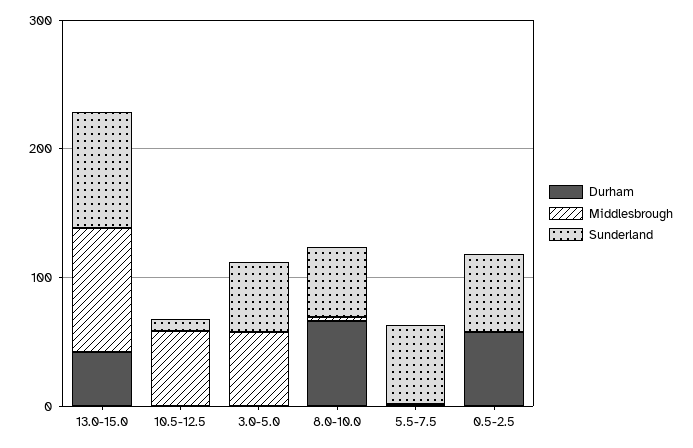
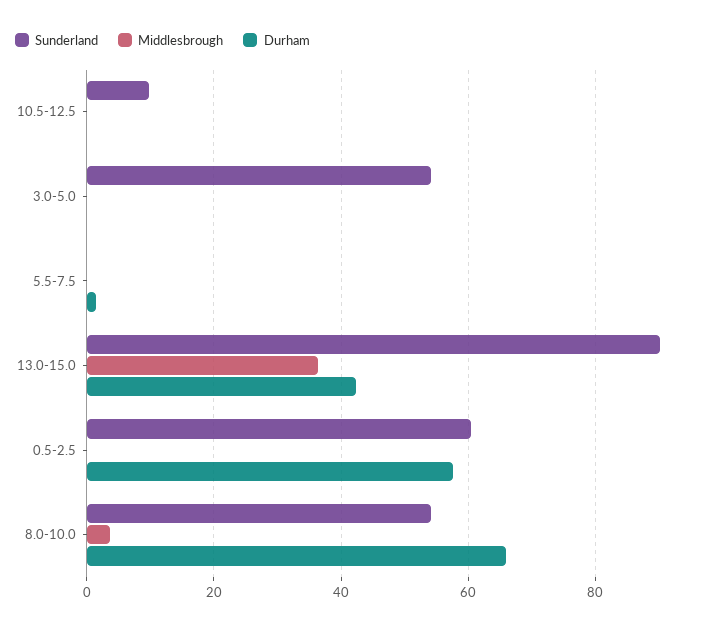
Middlesbrough, 13.0-15.0: 100 -> 36
Middlesbrough, 10.5-12.5: 60 -> 0
Middlesbrough, 3.0-5.0: 60 -> 0
Sunderland, 5.5-7.5: 60 -> 0

